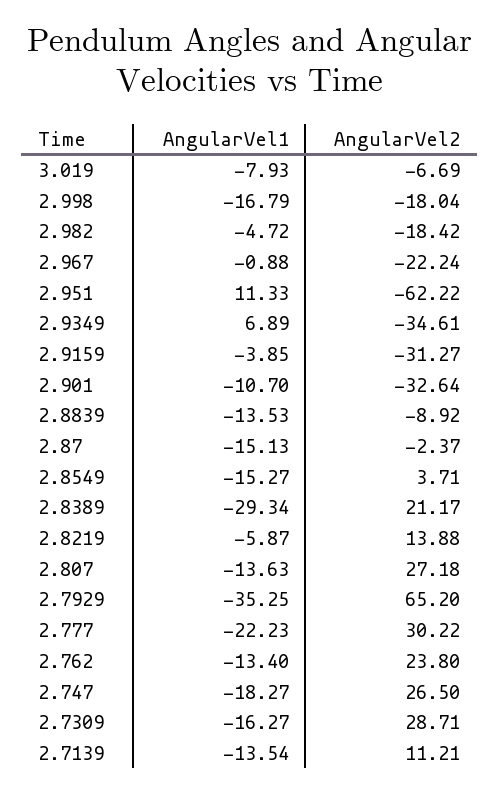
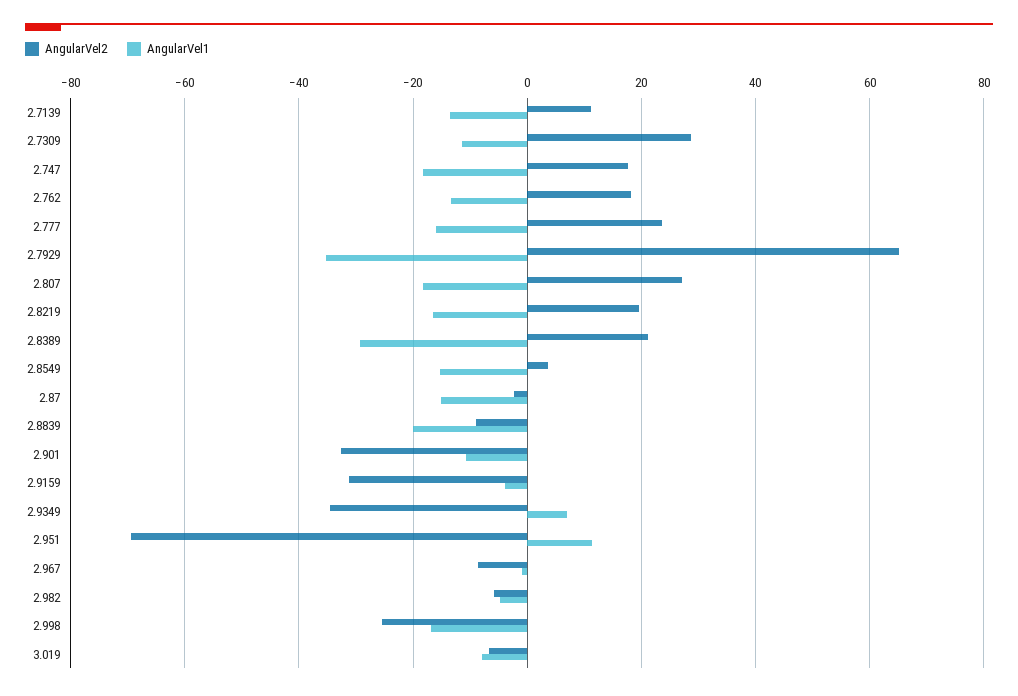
AngularVel2, 2.998: -18.04 -> -26
AngularVel2, 2.982: -18.42 -> -6
AngularVel2, 2.967: -22.24 -> -8
AngularVel2, 2.951: -62.22 -> -70
AngularVel1, 2.8839: -13.53 -> -20
AngularVel1, 2.8219: -5.87 -> -16
AngularVel2, 2.8219: 13.88 -> 20
AngularVel1, 2.807: -13.63 -> -18
AngularVel1, 2.777: -22.23 -> -16
AngularVel2, 2.777: 30.22 -> 24
AngularVel2, 2.762: 23.8 -> 18
AngularVel2, 2.747: 26.5 -> 18
AngularVel1, 2.7309: -16.27 -> -12

